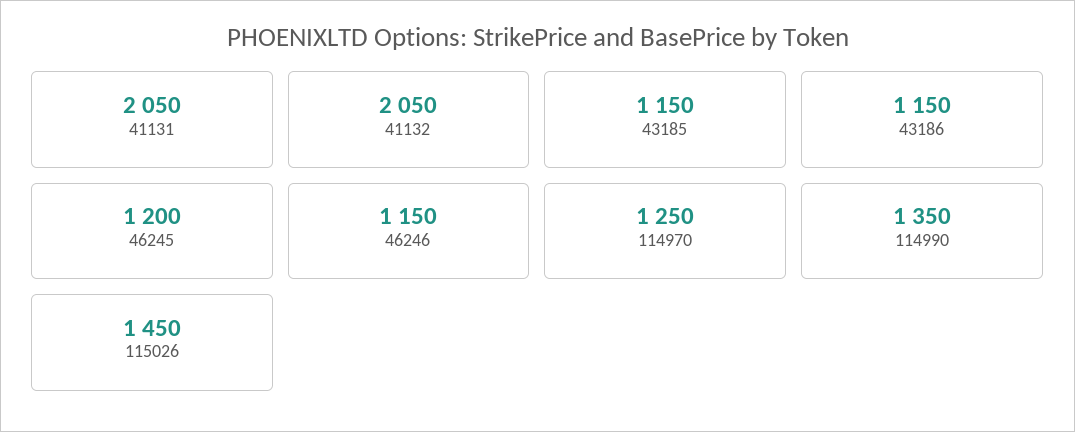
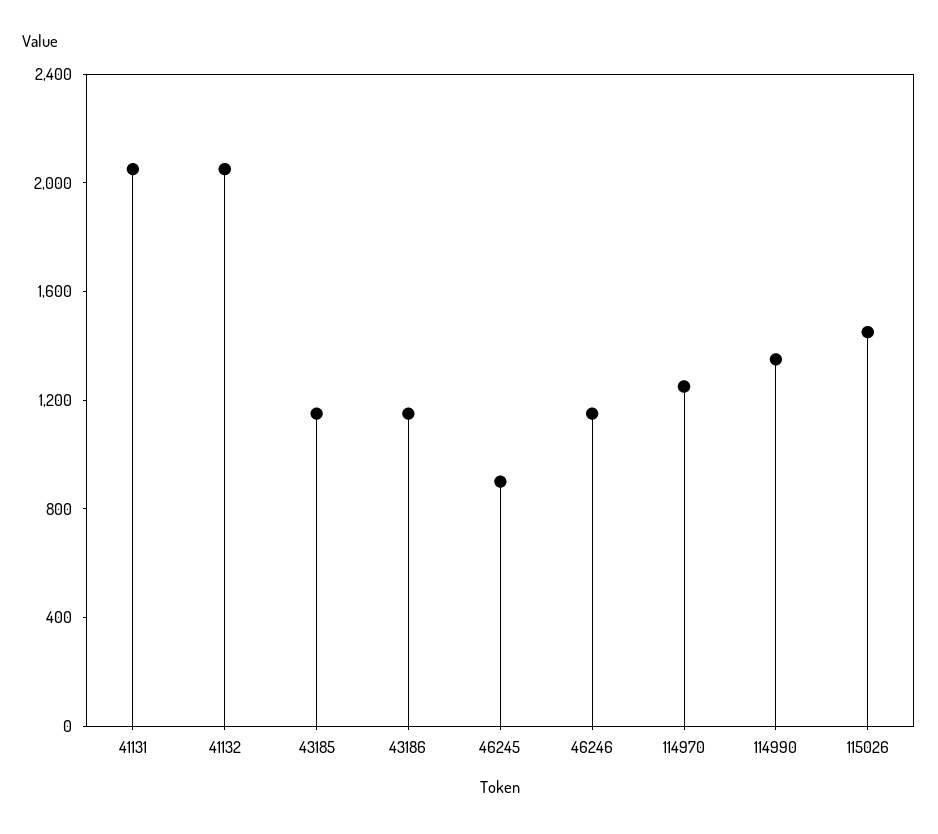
46245: 1200 -> 900

